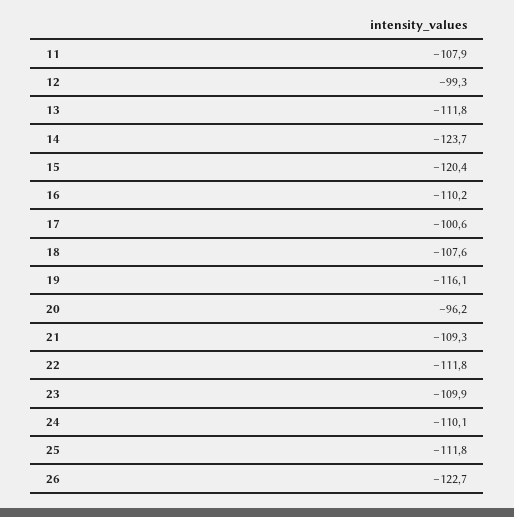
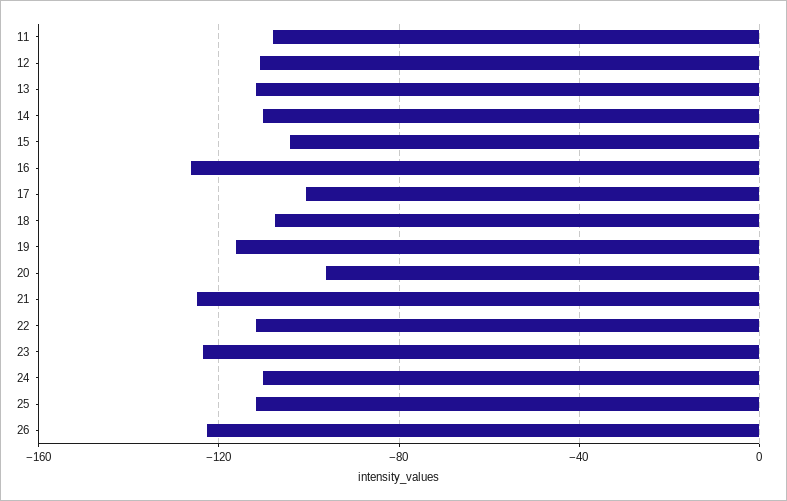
12: -99.3 -> -110
14: -123.7 -> -110
15: -120.4 -> -105
16: -110.2 -> -125
21: -109.3 -> -125
23: -109.9 -> -125

